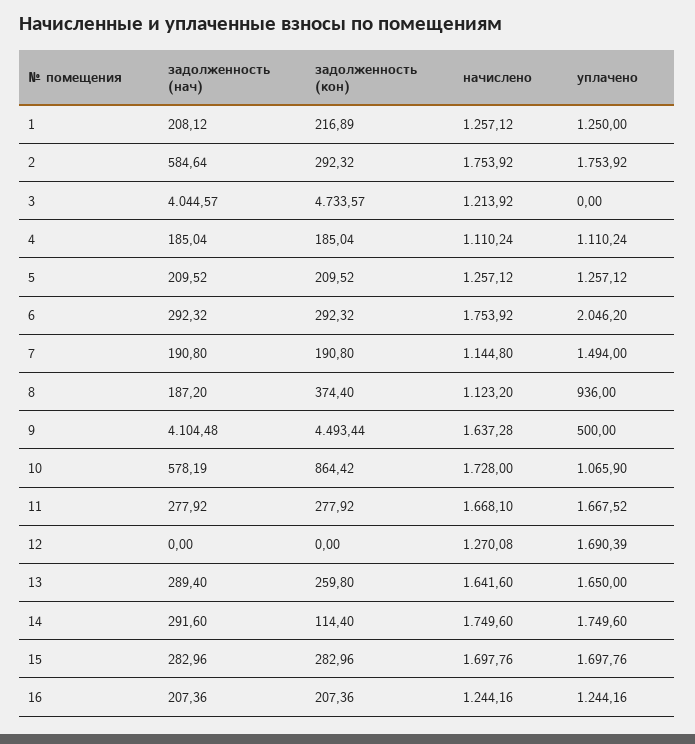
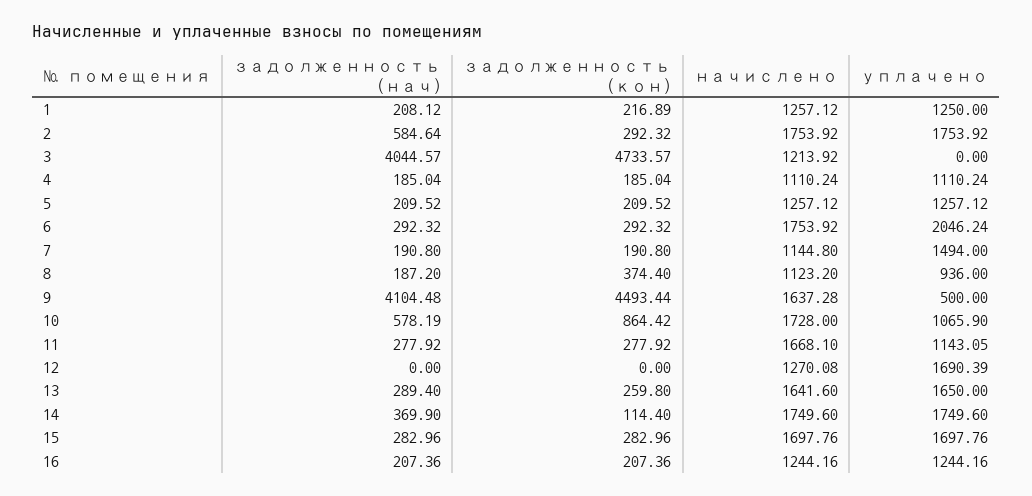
уплачено, 6: 2046.2 -> 2046.24
уплачено, 11: 1667.52 -> 1143.05
задолженность (нач), 14: 291.6 -> 369.9

